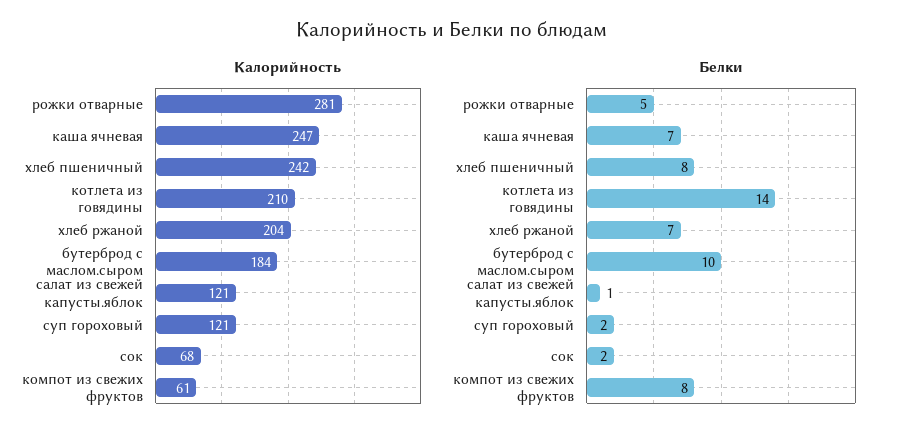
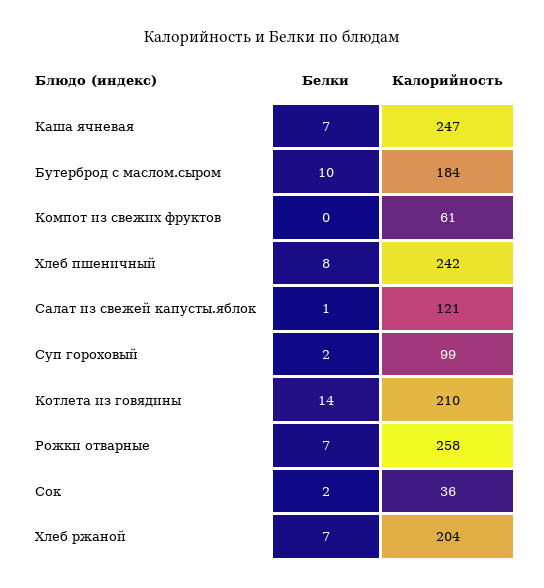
Калорийность, рожки отварные: 281 -> 258
Калорийность, суп гороховый: 121 -> 99
Калорийность, сок: 68 -> 36
Белки, рожки отварные: 5 -> 7
Белки, компот из свежих фруктов: 8 -> 0

